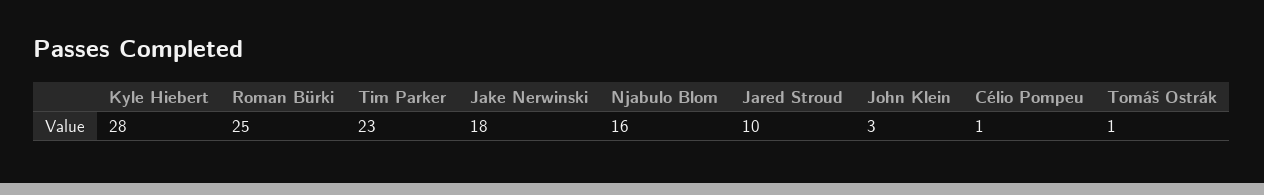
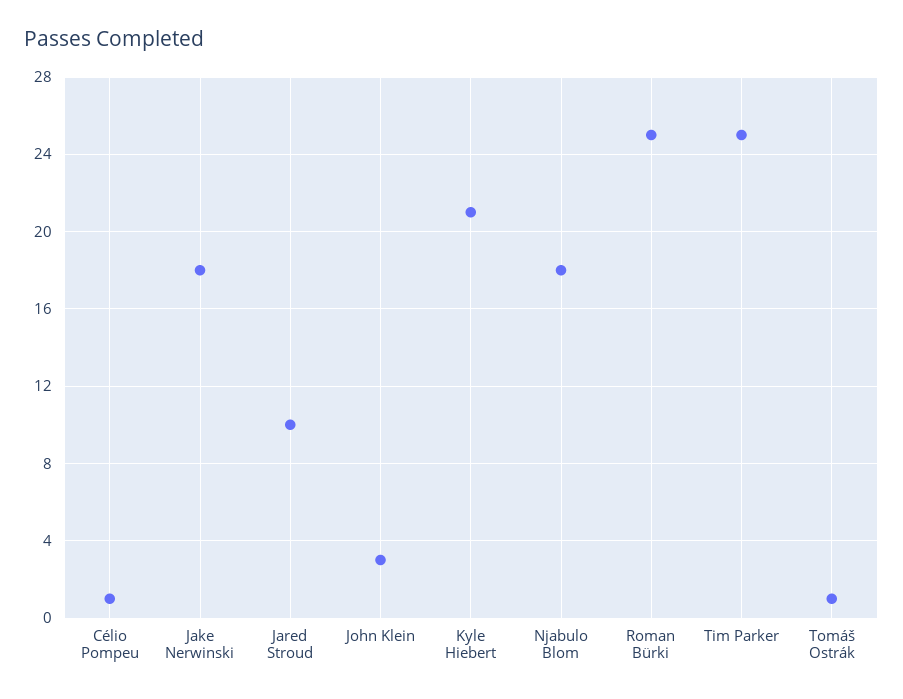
Kyle Hiebert: 28 -> 21
Tim Parker: 23 -> 25
Njabulo Blom: 16 -> 18

